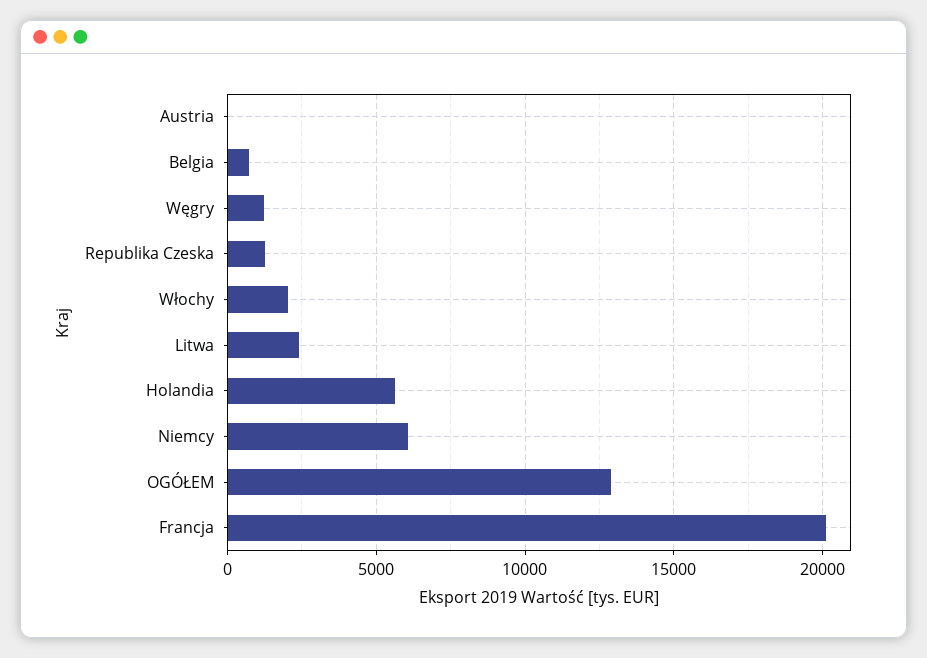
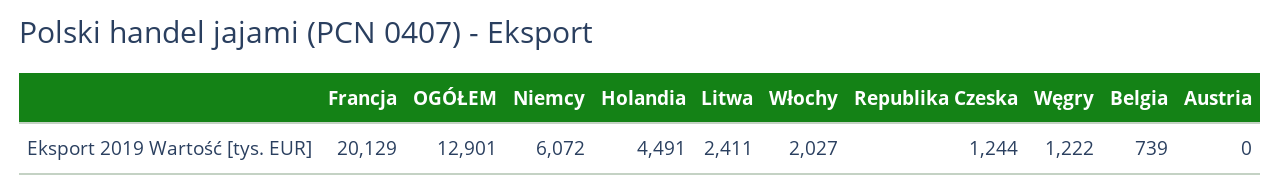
Holandia: 5500 -> 4491

